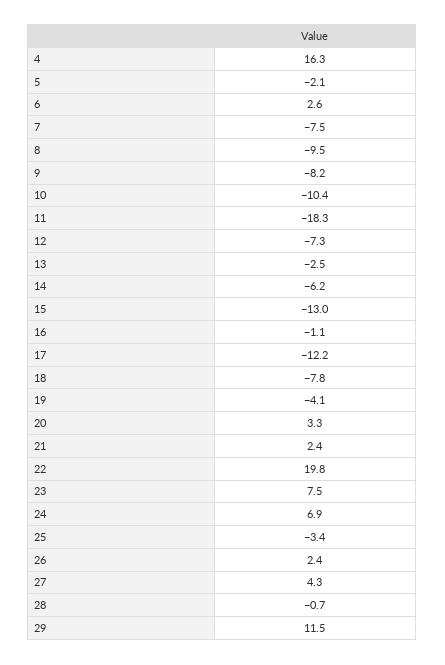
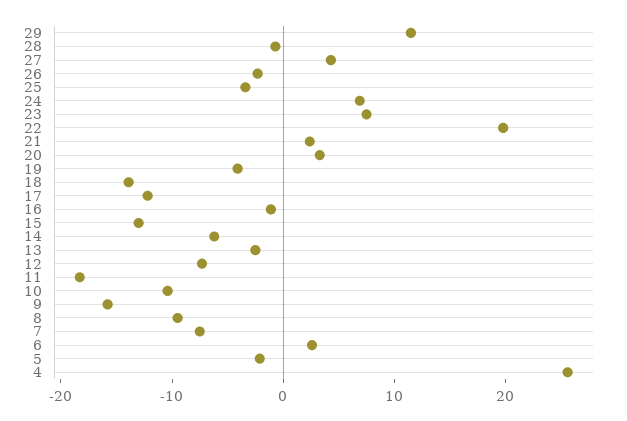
4: 16.3 -> 26
9: -8.2 -> -16
18: -7.8 -> -14
26: 2.4 -> -2

